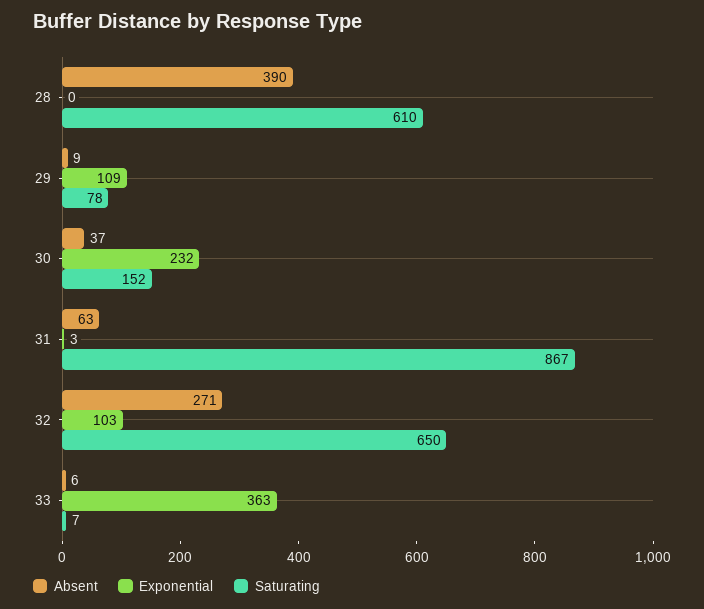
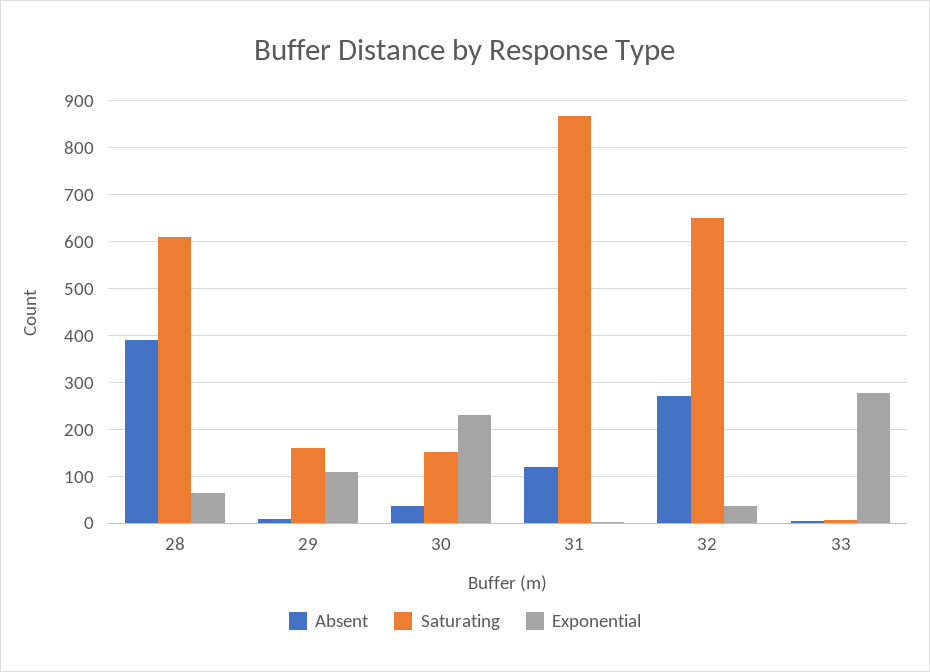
Exponential, 28: 0 -> 60
Saturating, 29: 78 -> 160
Absent, 31: 63 -> 120
Exponential, 32: 103 -> 40
Exponential, 33: 363 -> 280

